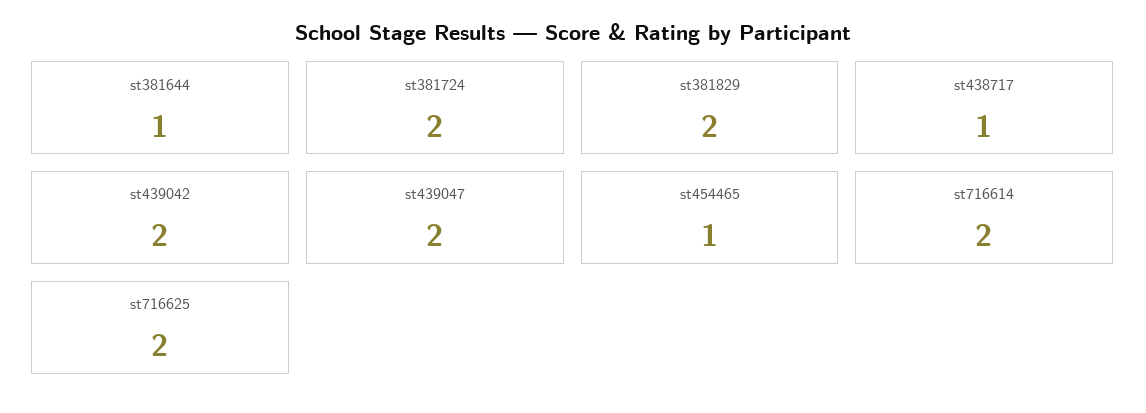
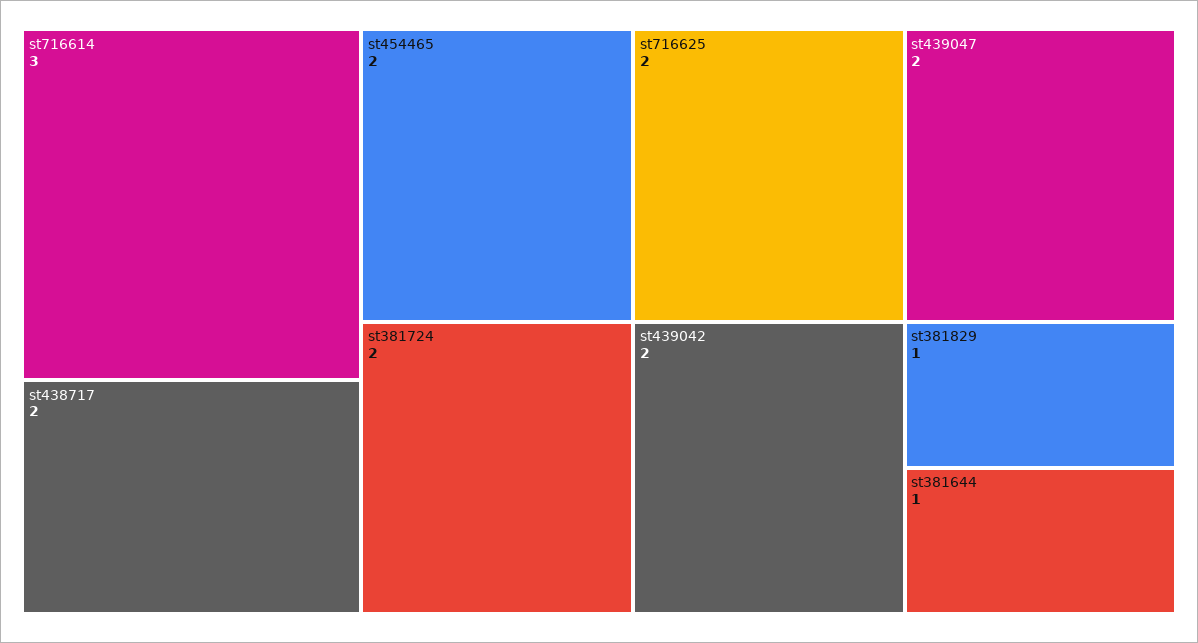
st381829: 2 -> 1
st438717: 1 -> 2
st454465: 1 -> 2
st716614: 2 -> 3

